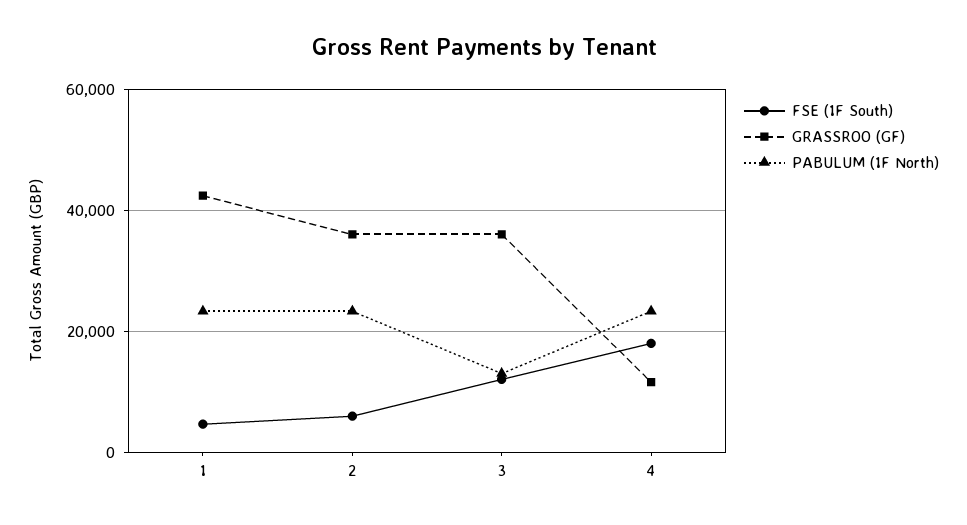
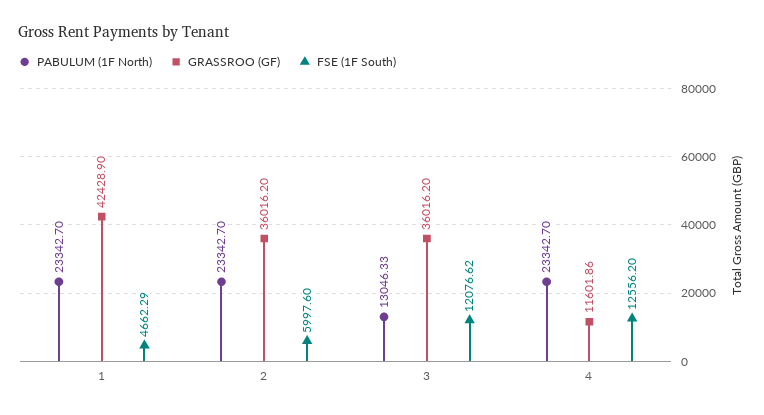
FSE (1F South), 4: 18000 -> 12556.2

